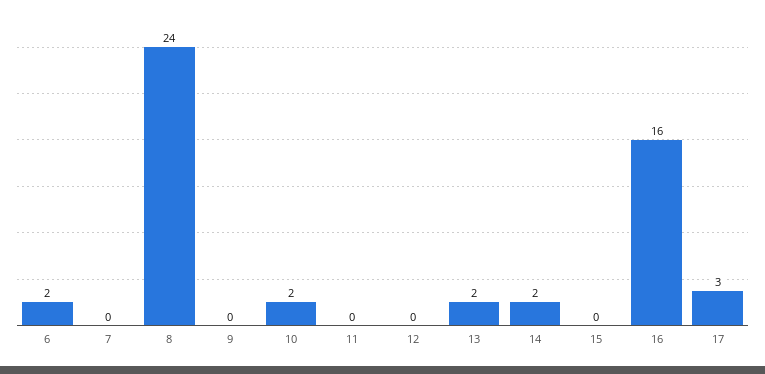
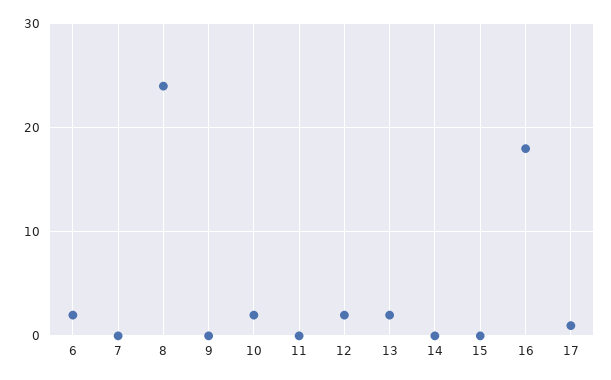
12: 0 -> 2
14: 2 -> 0
16: 16 -> 18
17: 3 -> 1

